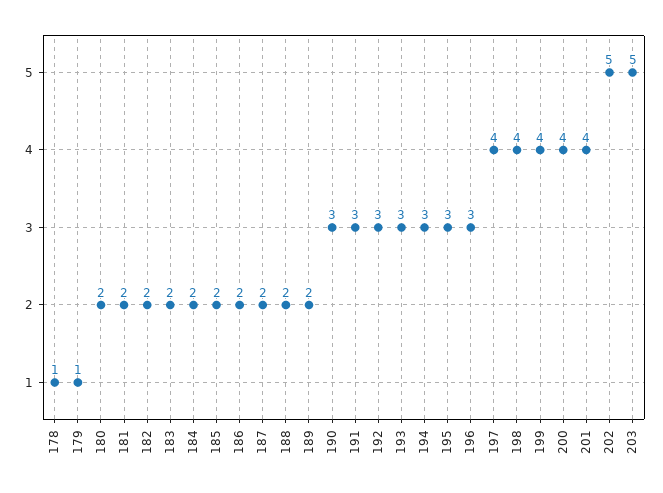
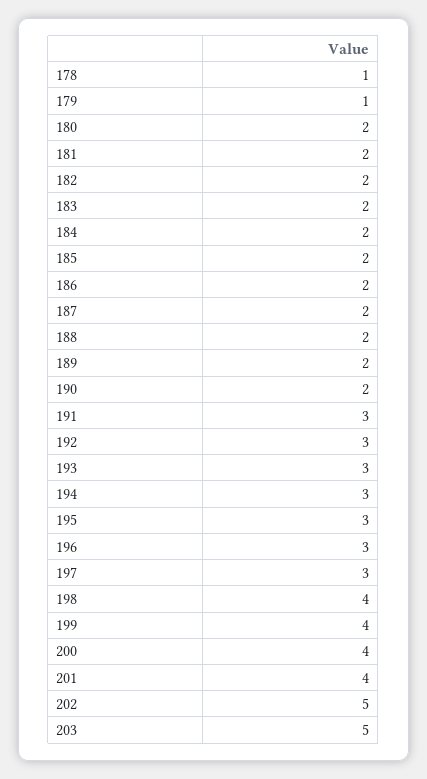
190: 3 -> 2
197: 4 -> 3

